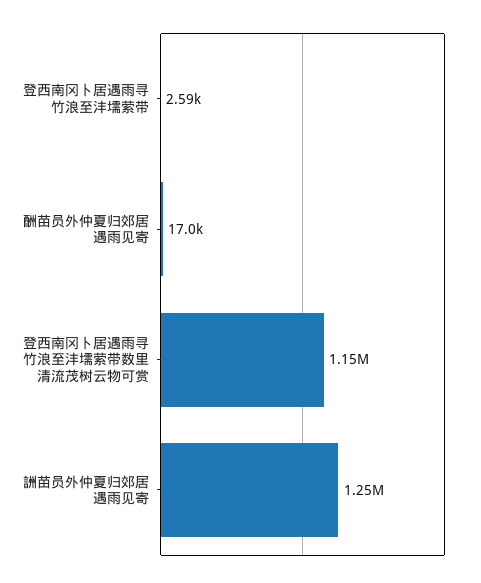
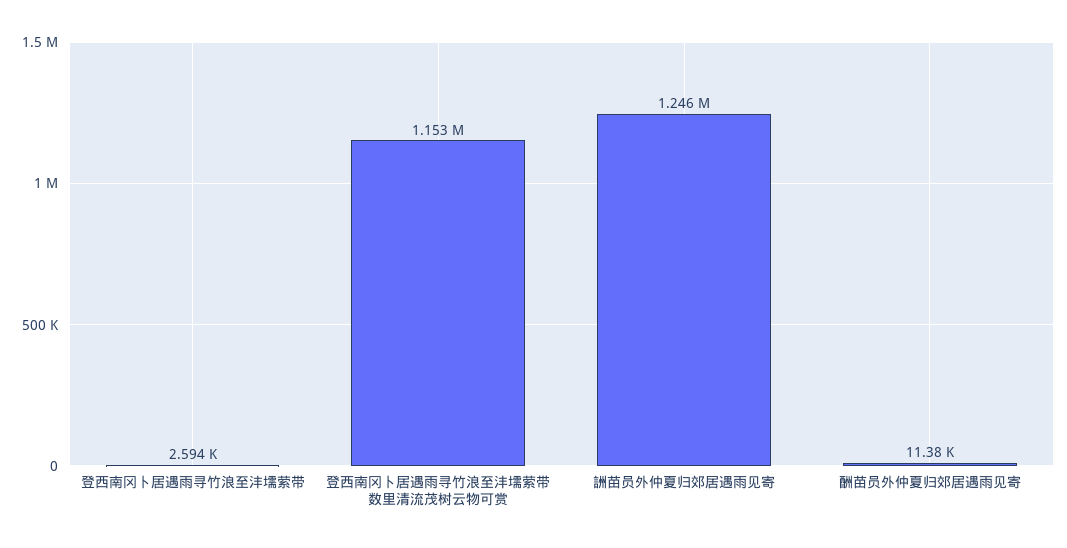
酬苗员外仲夏归郊居遇雨见寄: 17000 -> 11380

